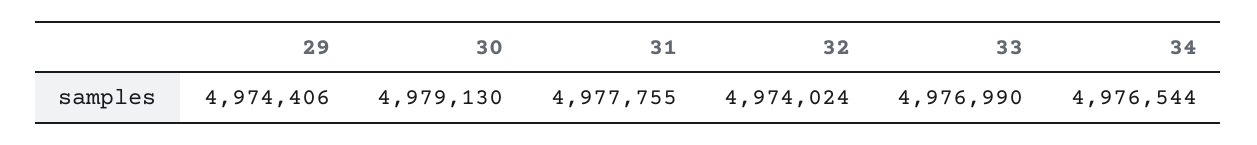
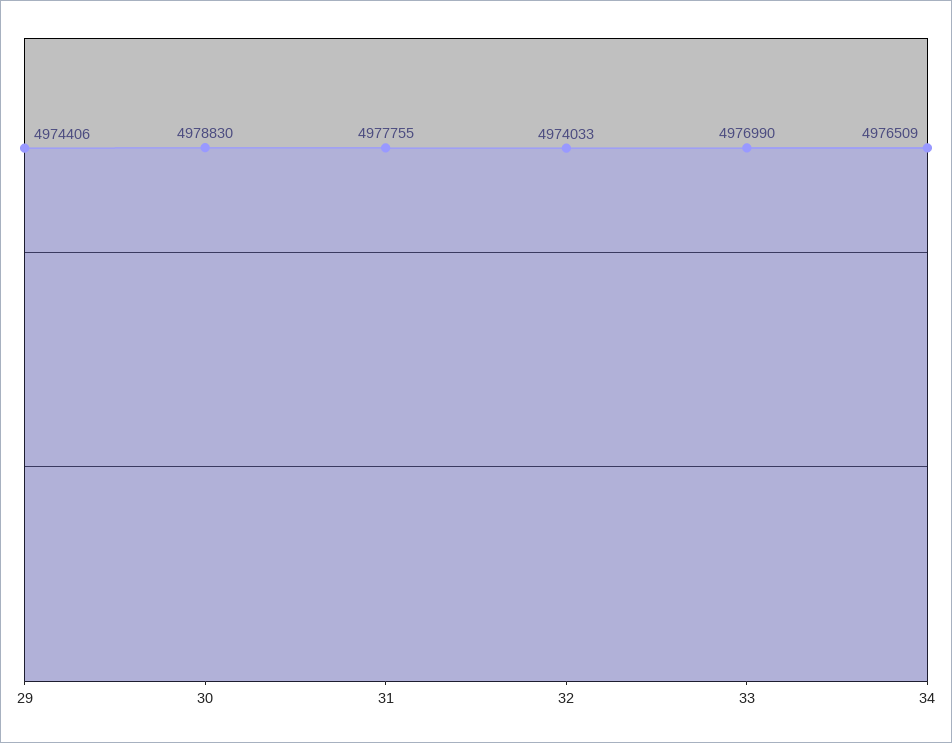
30: 4979130 -> 4978830
32: 4974024 -> 4974033
34: 4976544 -> 4976509

